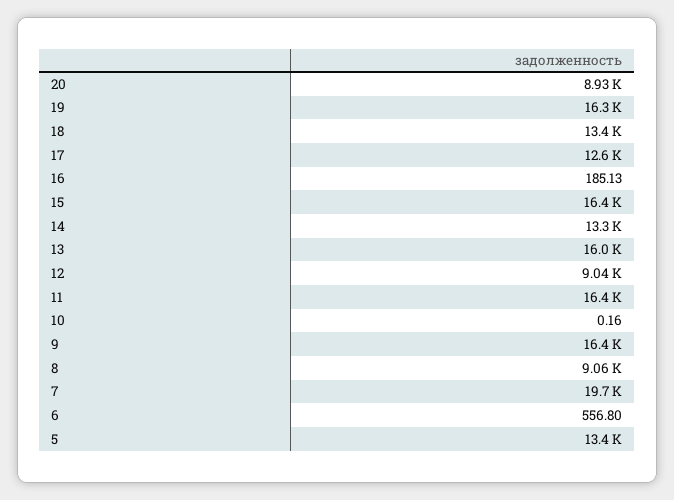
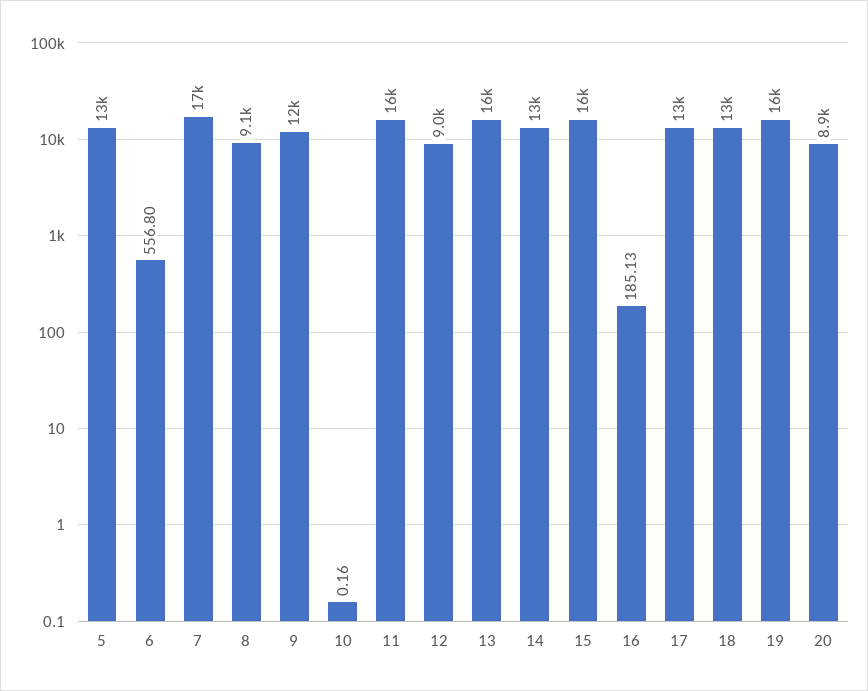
9: 16400 -> 12000
7: 19700 -> 17000

